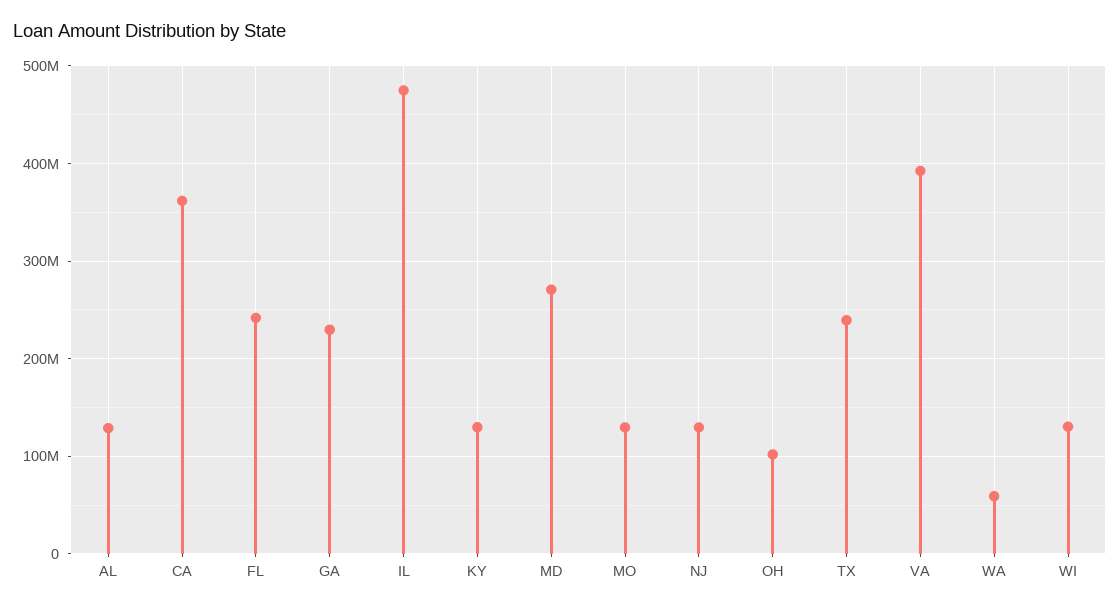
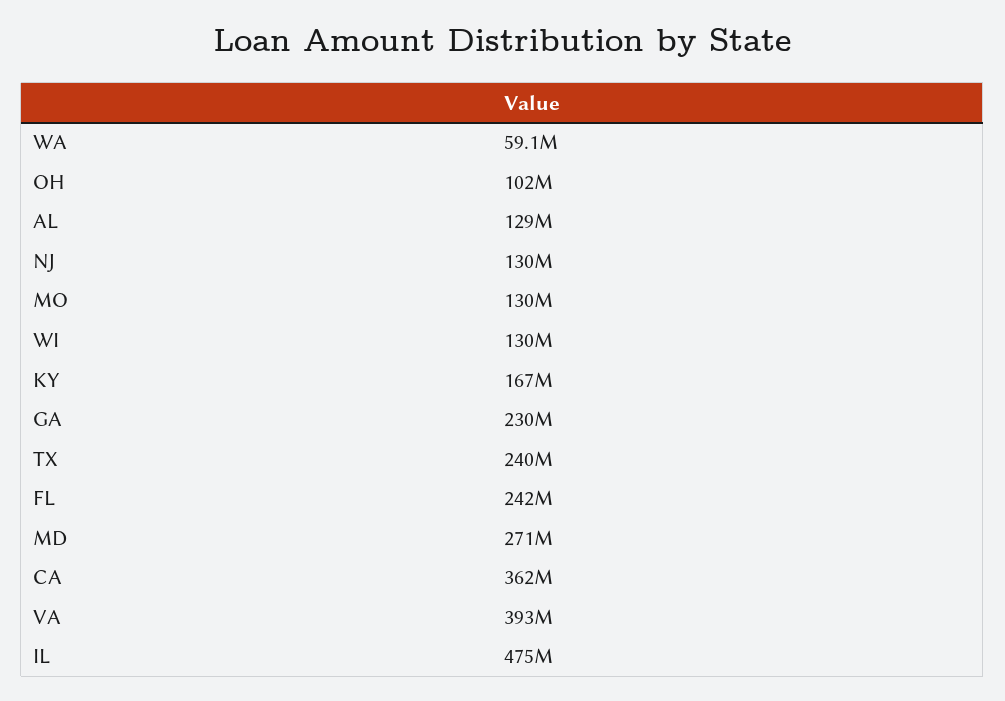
KY: 130000000 -> 167000000

